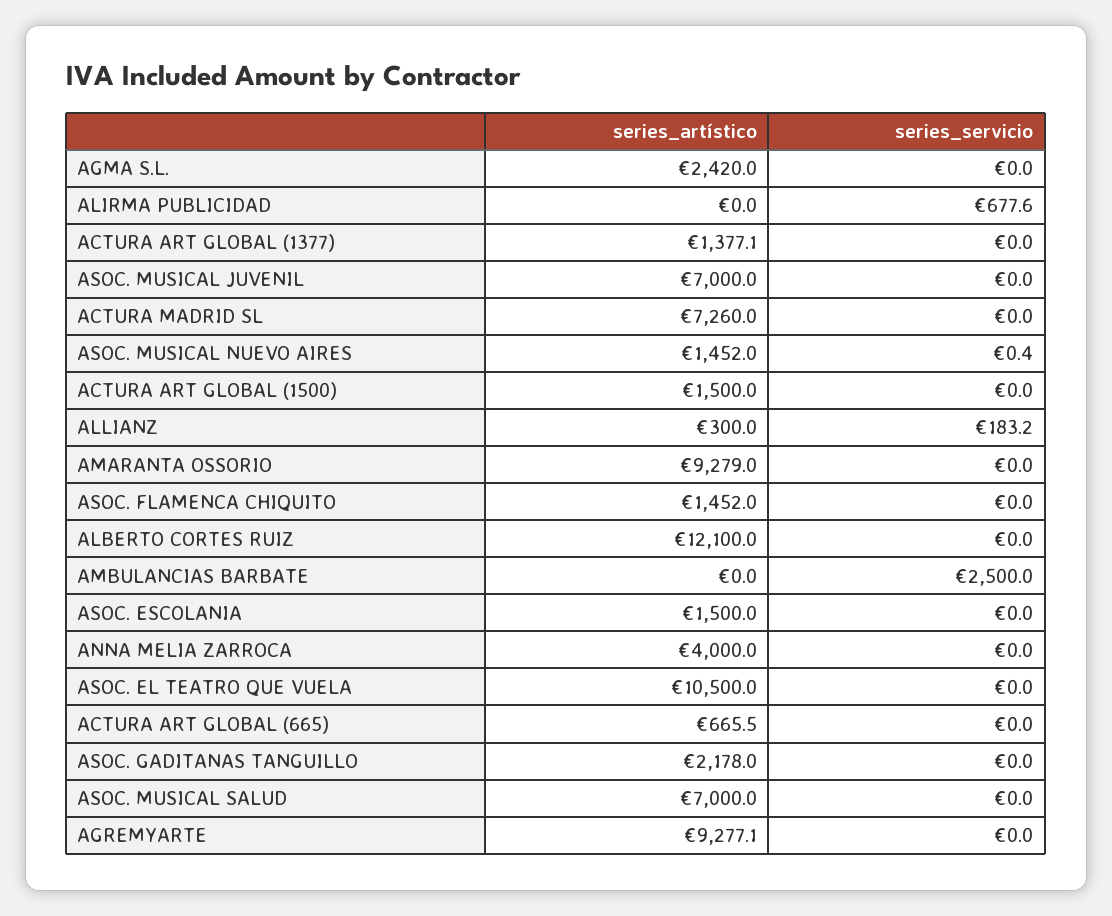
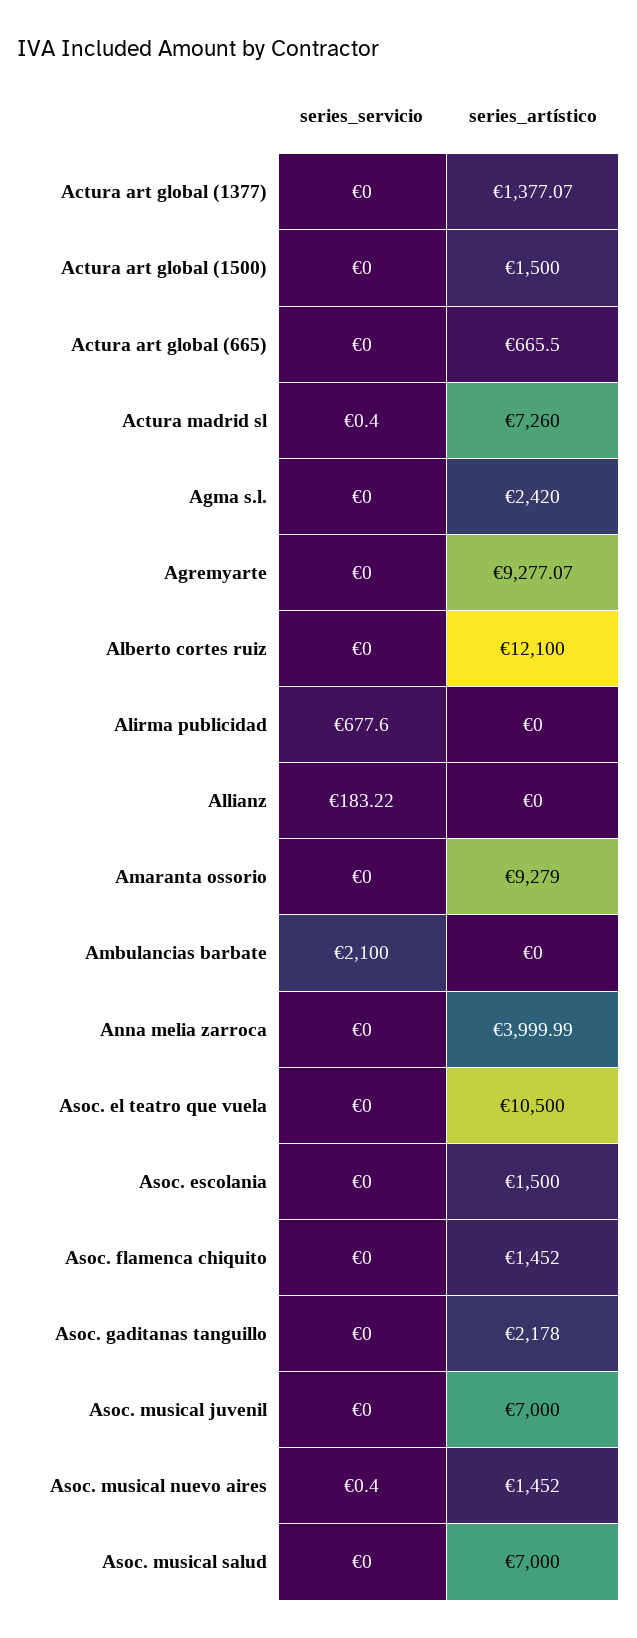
series_servicio, ACTURA MADRID SL: 0 -> 0.4
series_artístico, ALLIANZ: 300 -> 0
series_servicio, AMBULANCIAS BARBATE: 2500 -> 2100

